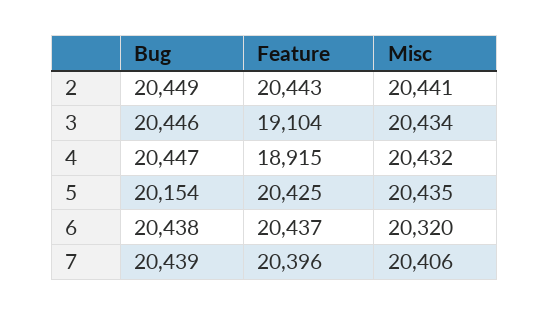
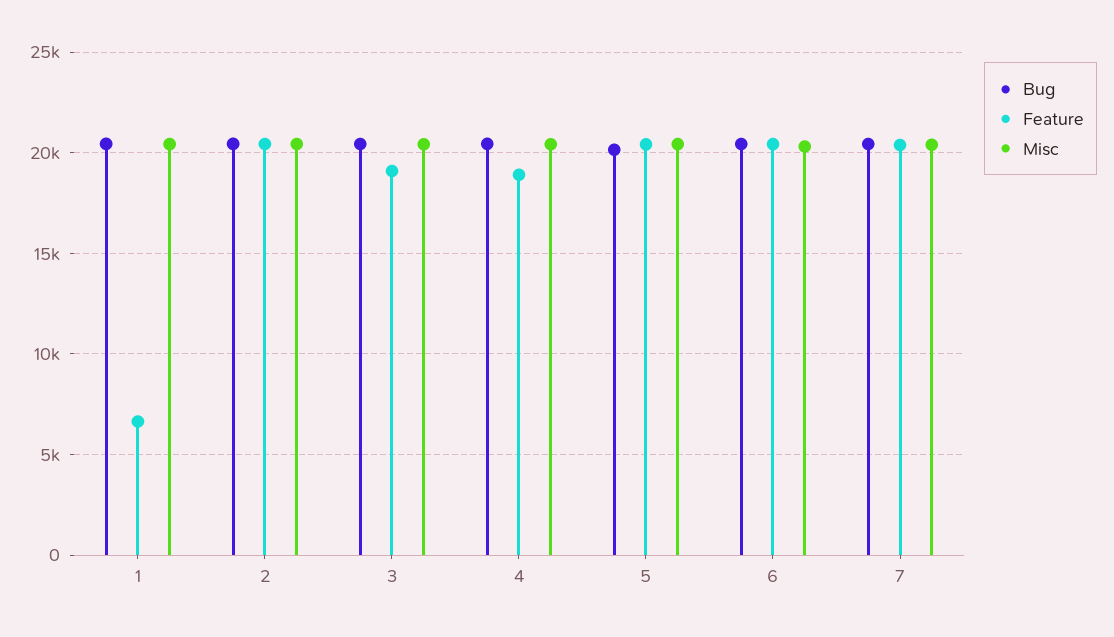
Bug, 1: none -> 20500
Feature, 1: none -> 6500
Misc, 1: none -> 20500

